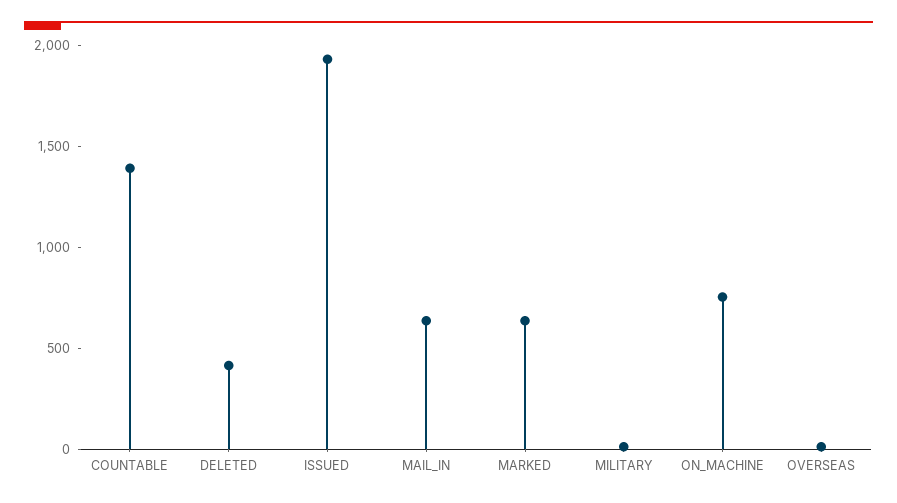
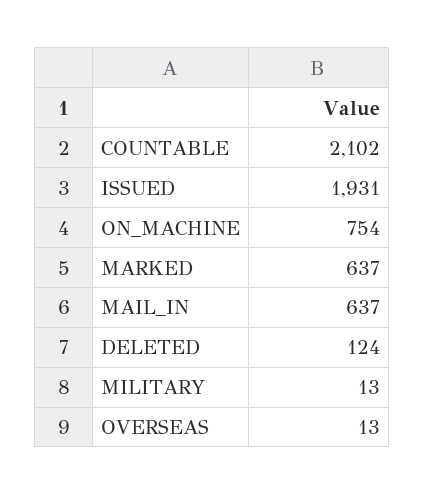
COUNTABLE: 1400 -> 2102
DELETED: 400 -> 124

